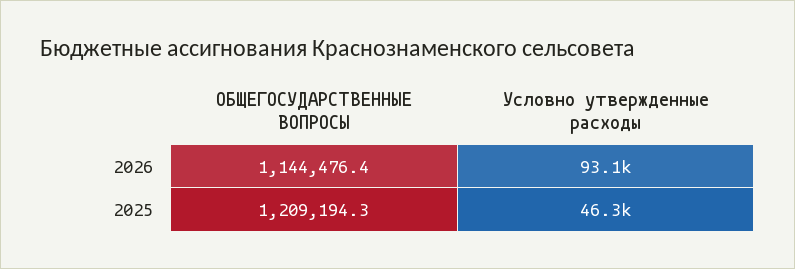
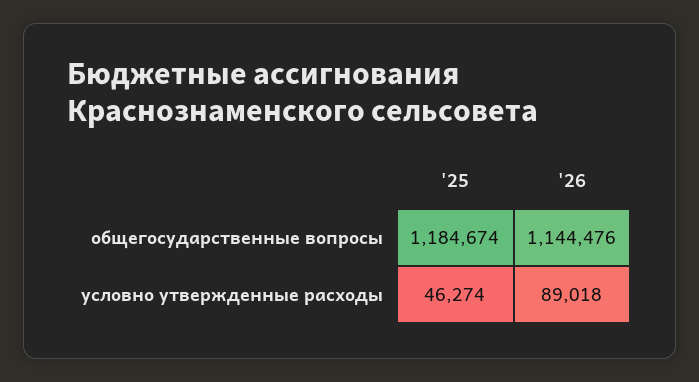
Условно утвержденные расходы, 2026: 93100 -> 89018
ОБЩЕГОСУДАРСТВЕННЫЕ ВОПРОСЫ, 2025: 1209194.3 -> 1184674

